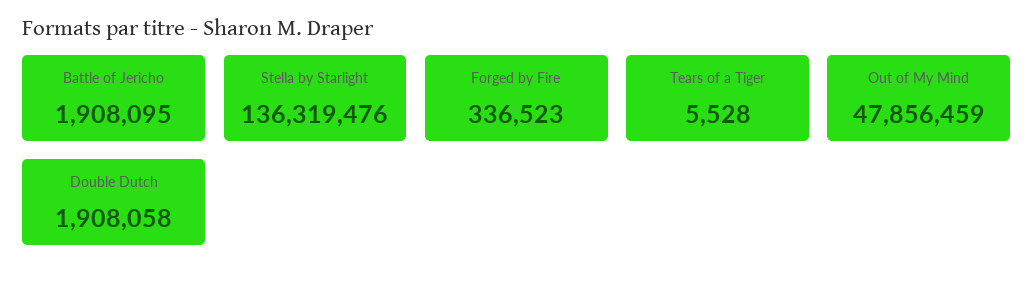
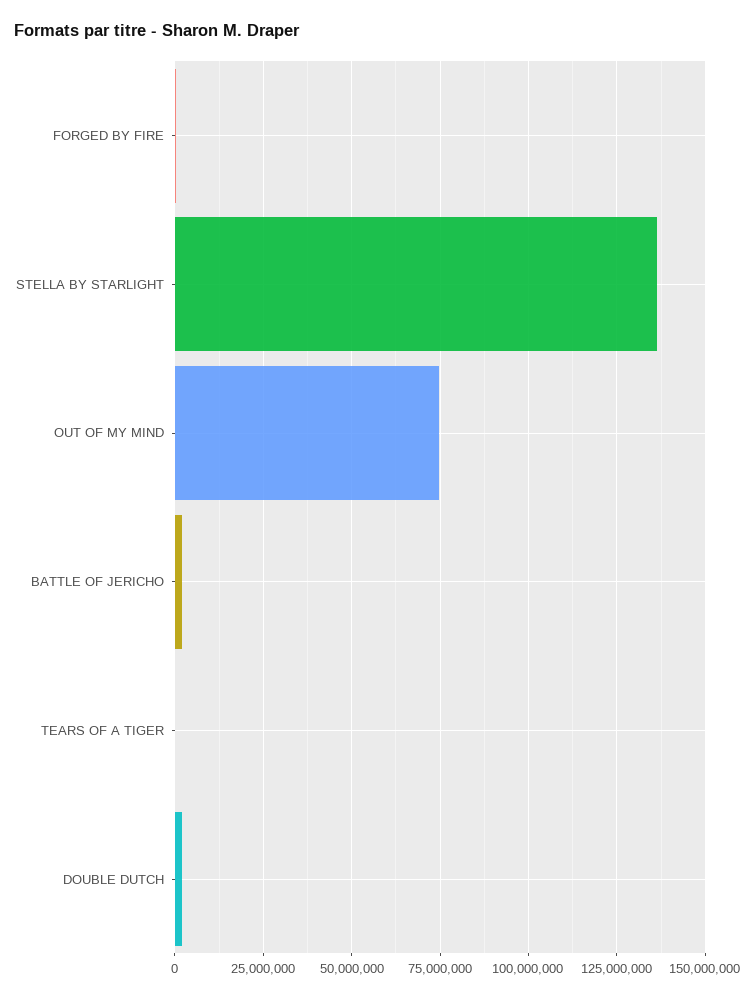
Out of My Mind: 47856459 -> 75000000

